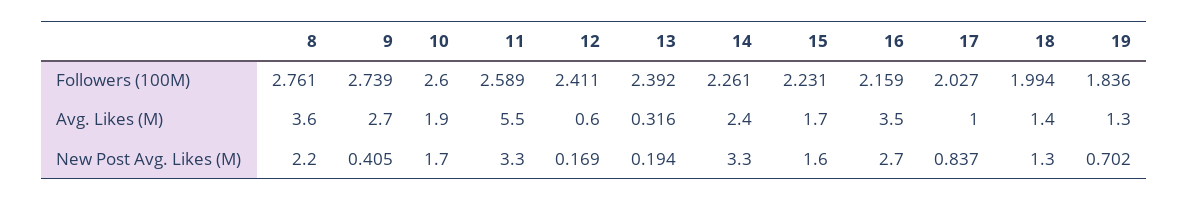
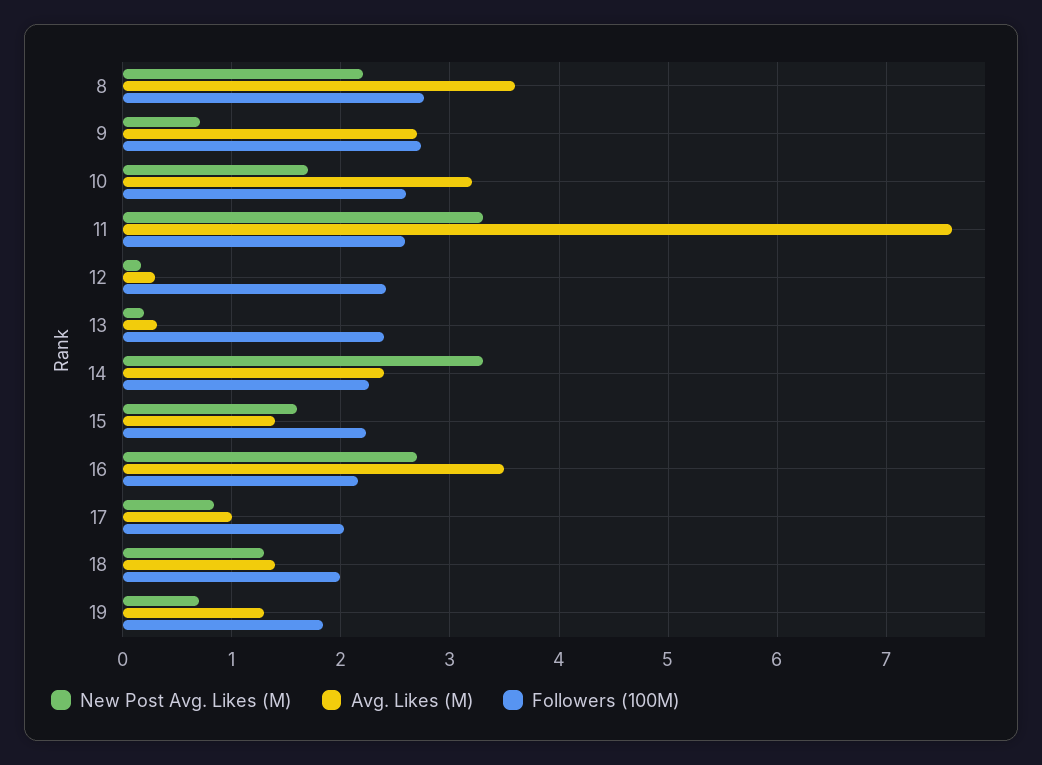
Avg. Likes (M), 10: 1.9 -> 3.2
Avg. Likes (M), 11: 5.5 -> 7.6
Avg. Likes (M), 12: 0.6 -> 0.3
Avg. Likes (M), 15: 1.7 -> 1.4
New Post Avg. Likes (M), 9: 0.405 -> 0.7

